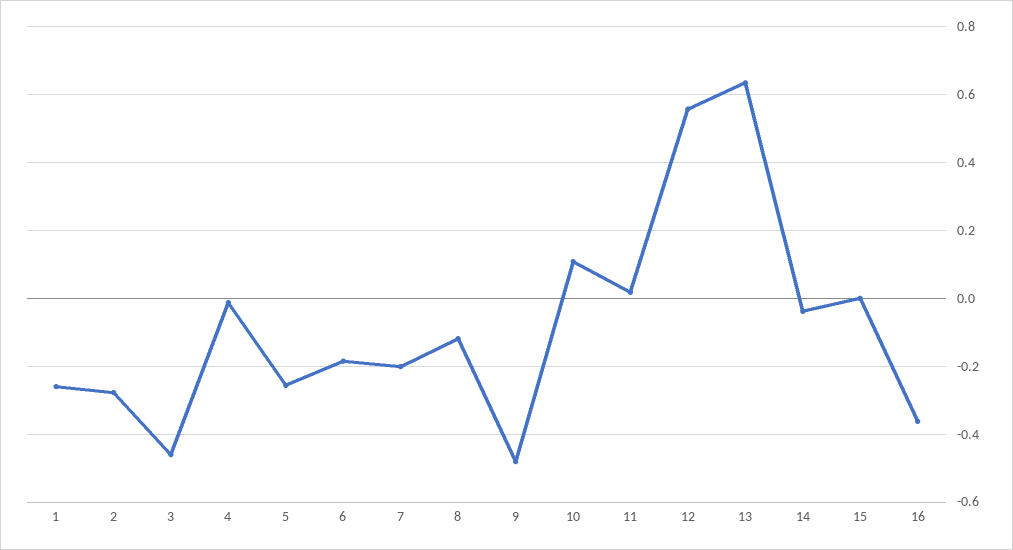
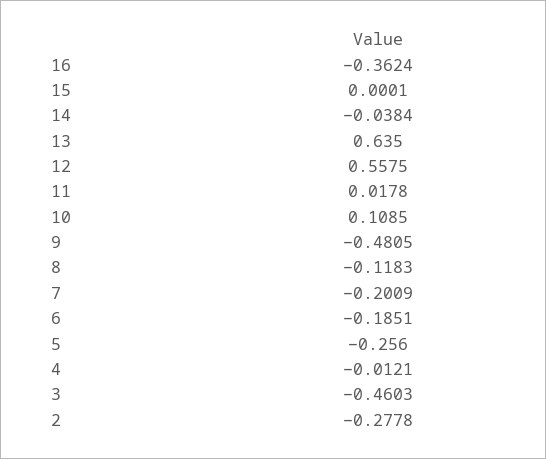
1: -0.26 -> none

